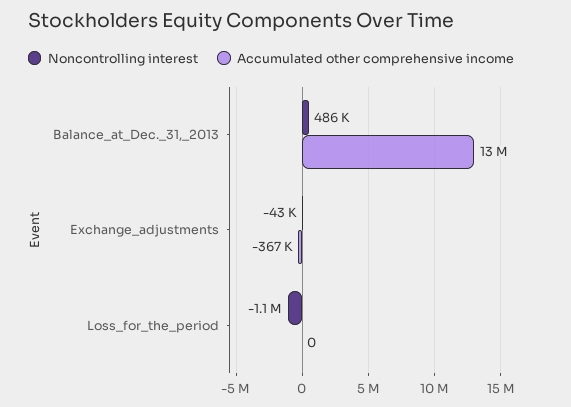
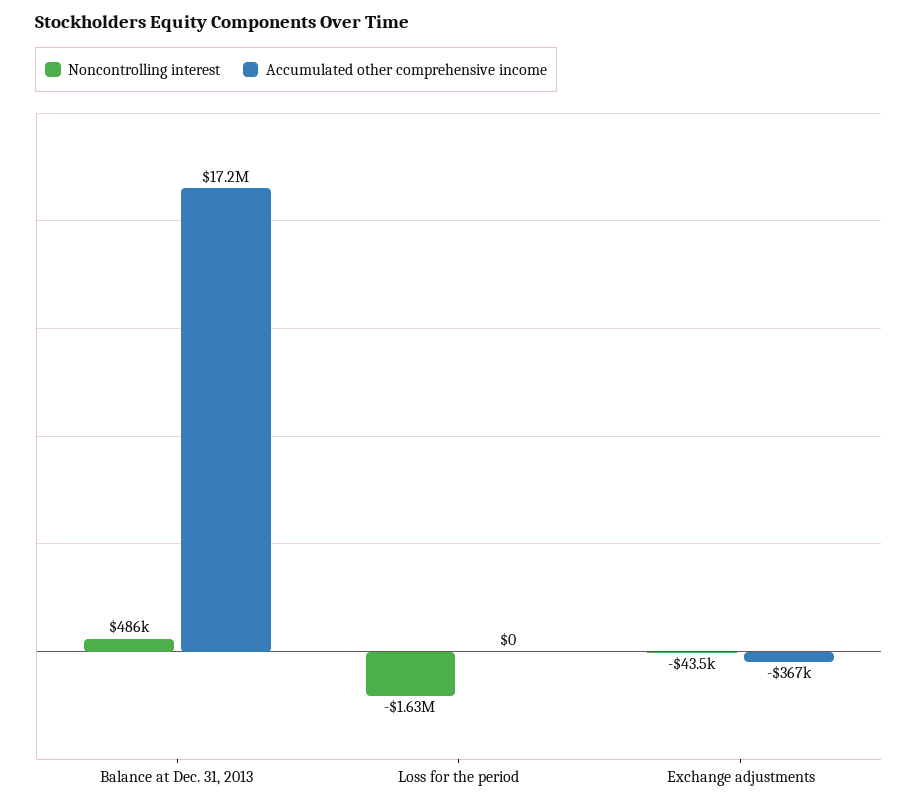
Accumulated other comprehensive income, Balance_at_Dec._31,_2013: 13000000 -> 17200000
Noncontrolling interest, Loss_for_the_period: -1100000 -> -1630000

